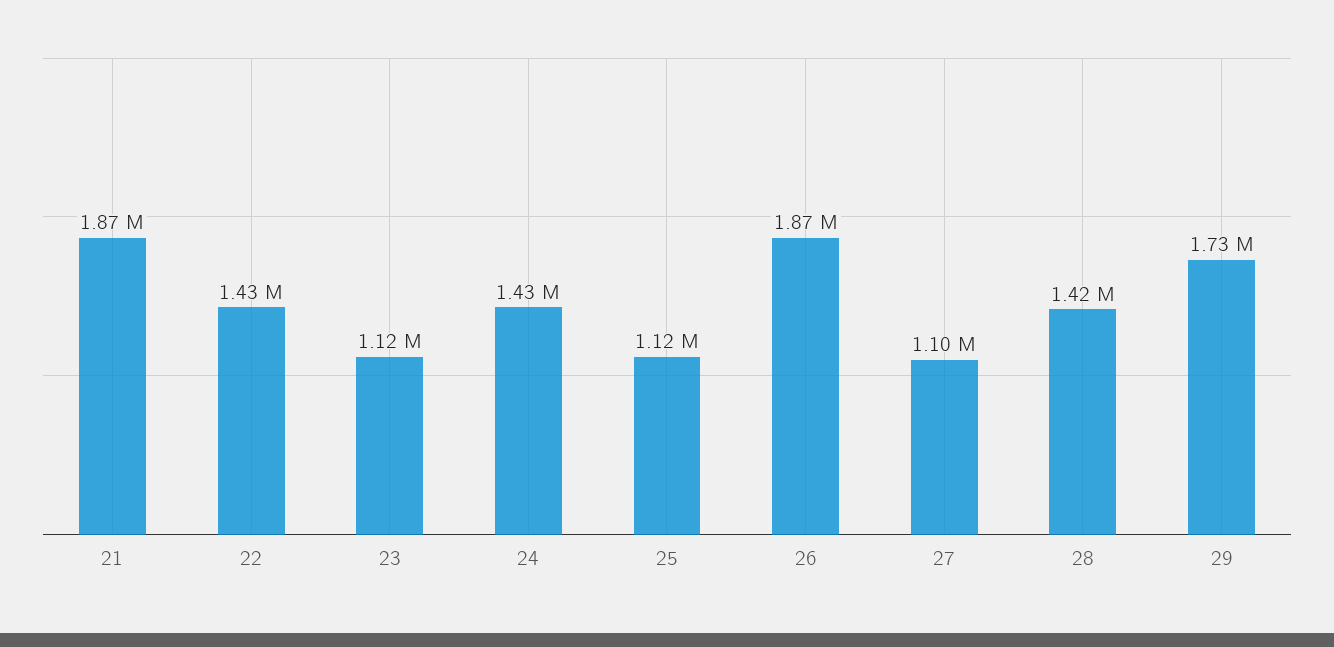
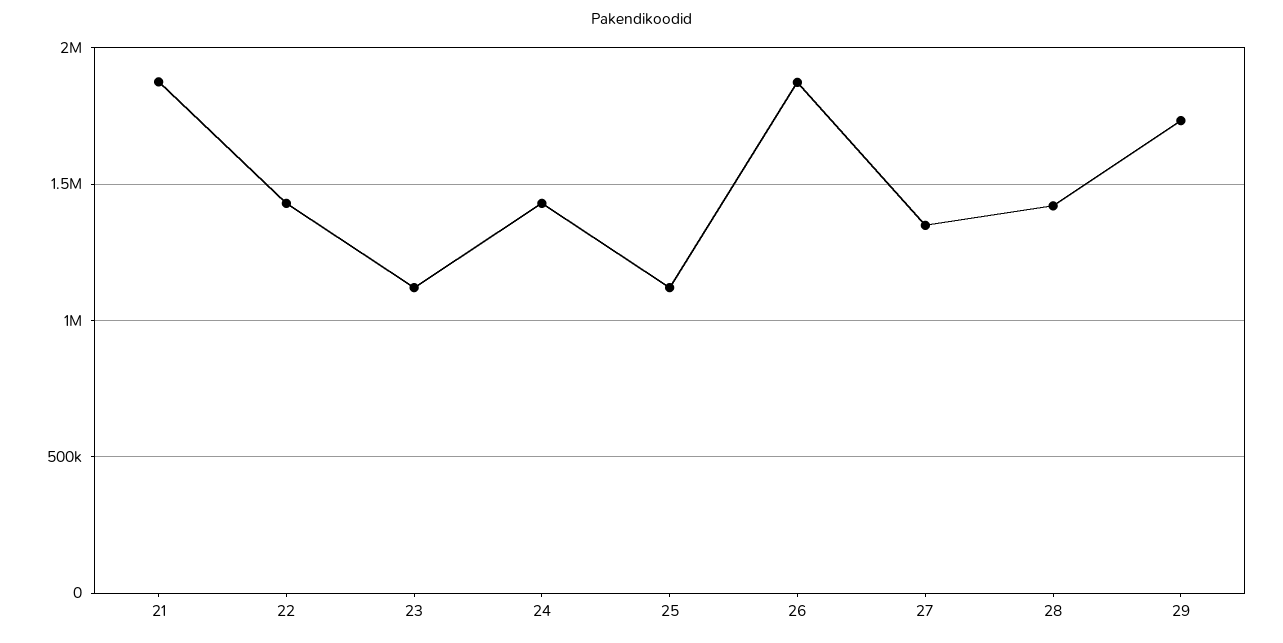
27: 1100000 -> 1350000

